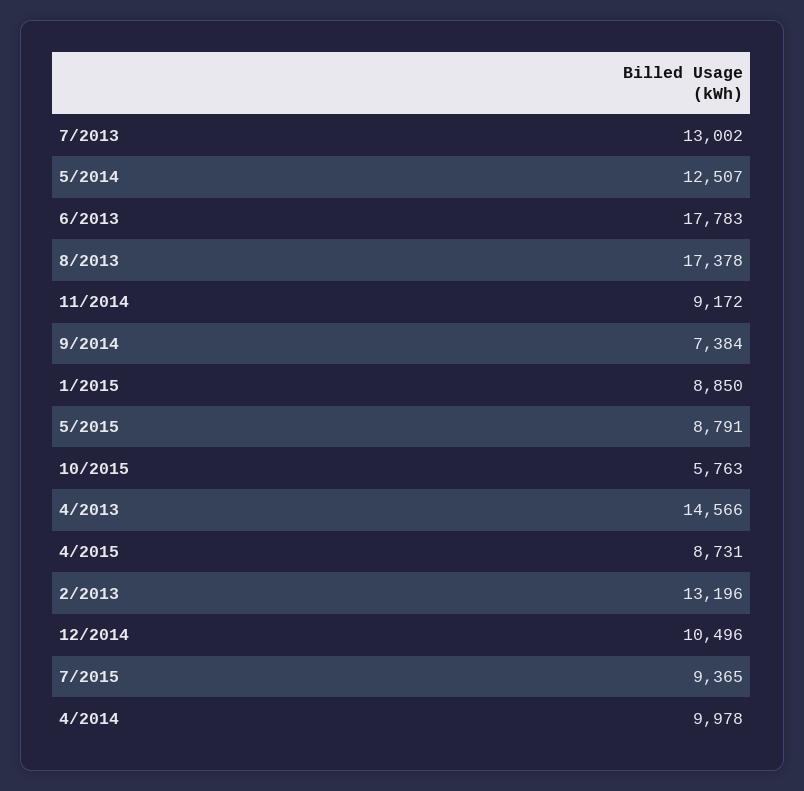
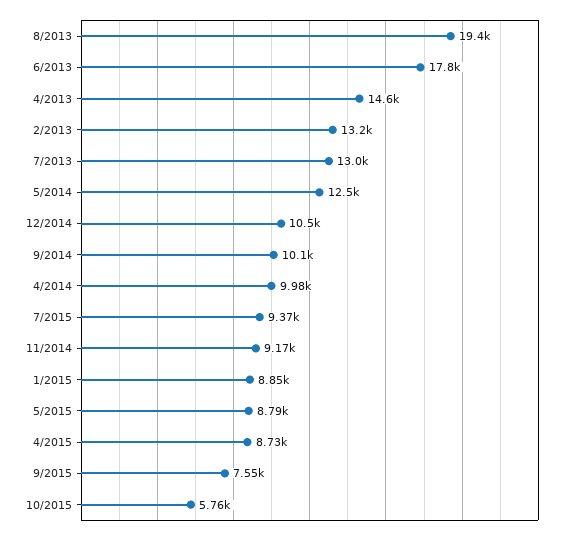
8/2013: 17378 -> 19400
9/2014: 7384 -> 10100
9/2015: none -> 7550

